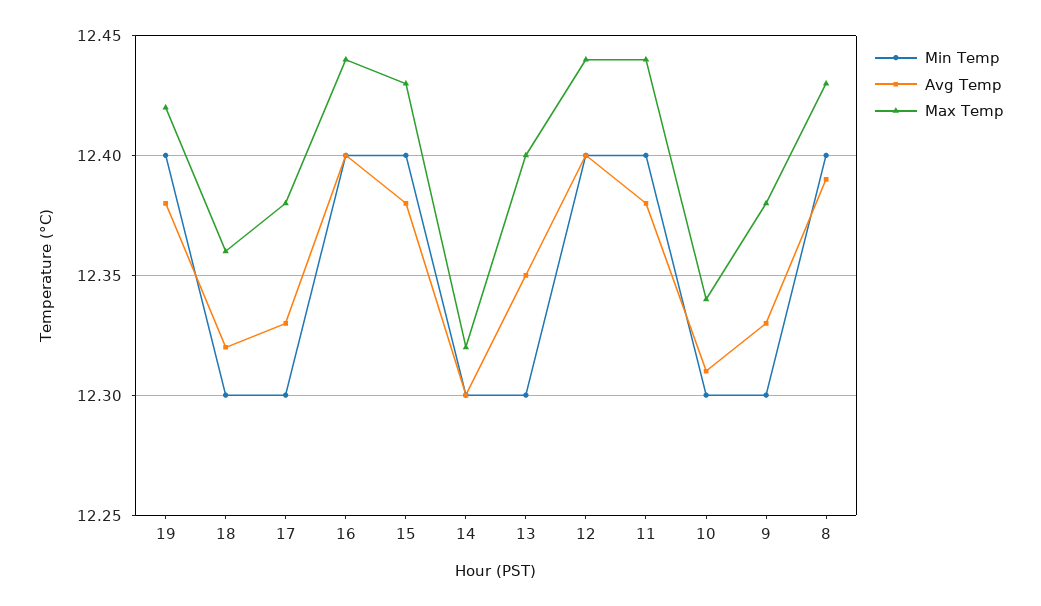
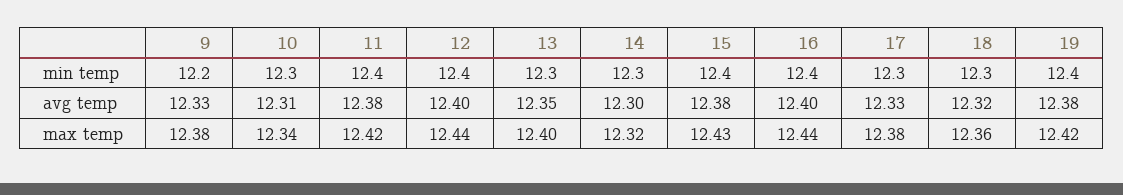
Max Temp, 11: 12.44 -> 12.42
Min Temp, 9: 12.3 -> 12.2
Min Temp, 8: 12.4 -> none
Avg Temp, 8: 12.39 -> none
Max Temp, 8: 12.43 -> none

